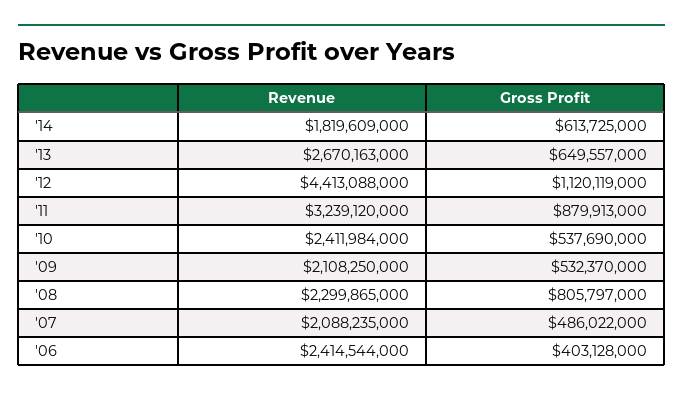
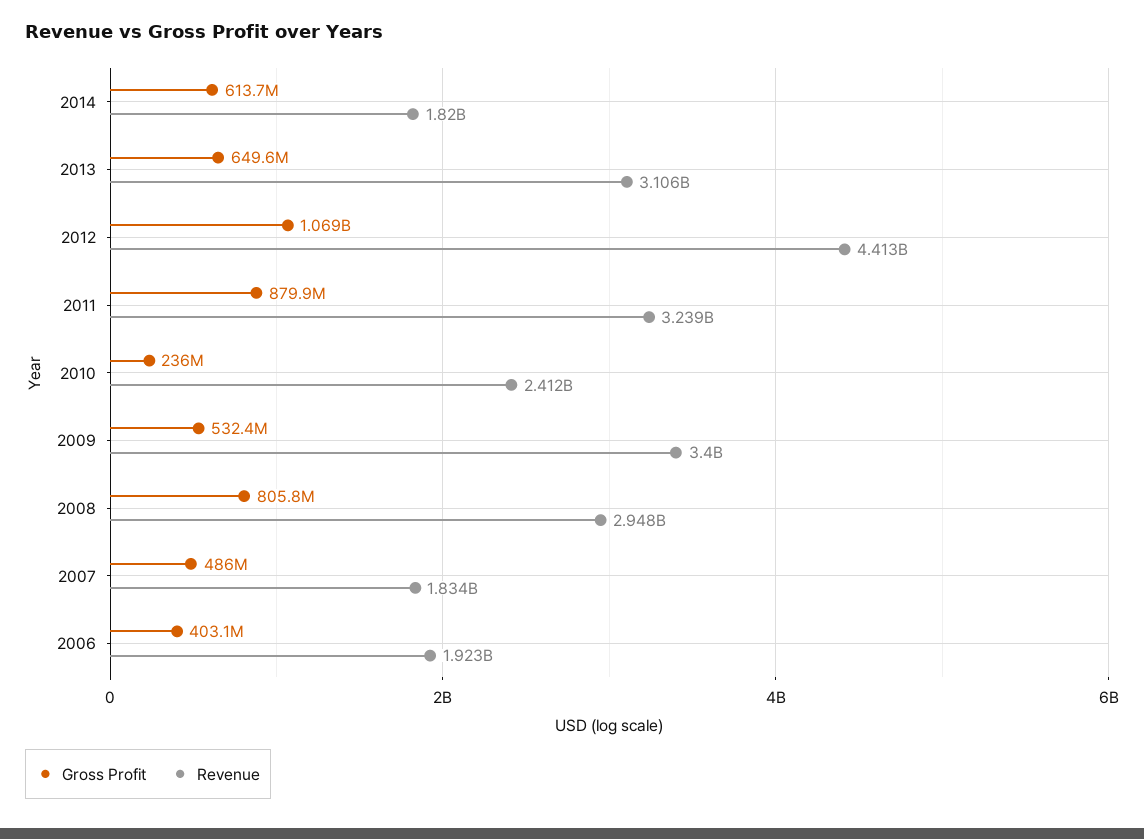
Revenue, '13: 2670163000 -> 3106000000
Gross Profit, '12: 1120119000 -> 1069000000
Gross Profit, '10: 537690000 -> 236000000
Revenue, '09: 2108250000 -> 3400000000
Revenue, '08: 2299865000 -> 2948000000
Revenue, '07: 2088235000 -> 1834000000
Revenue, '06: 2414544000 -> 1923000000

